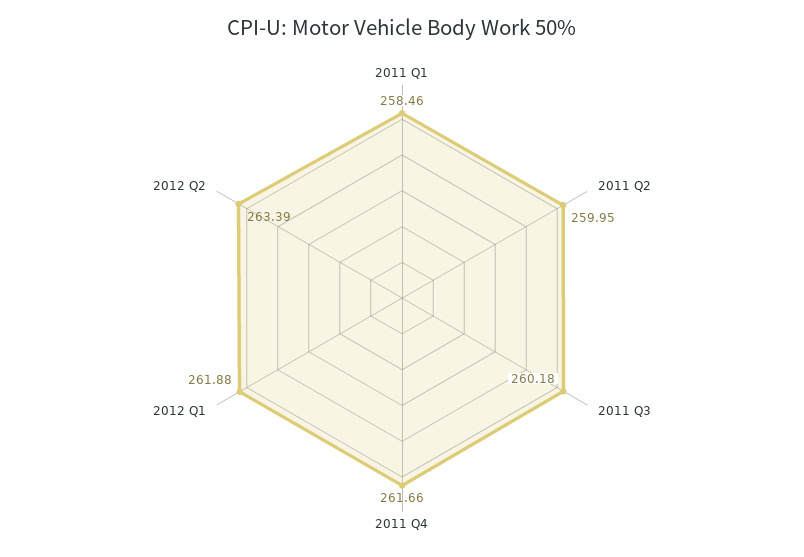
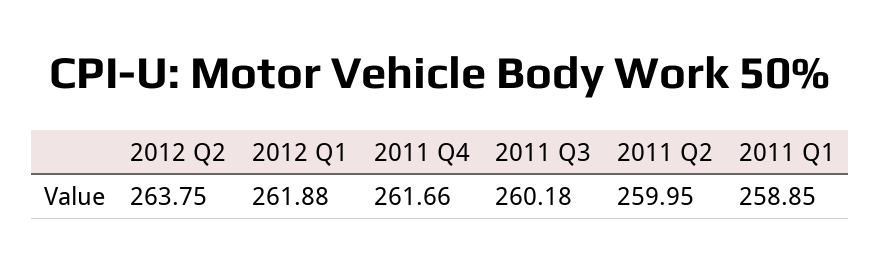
2011 Q1: 258.46 -> 258.85
2012 Q2: 263.39 -> 263.75

